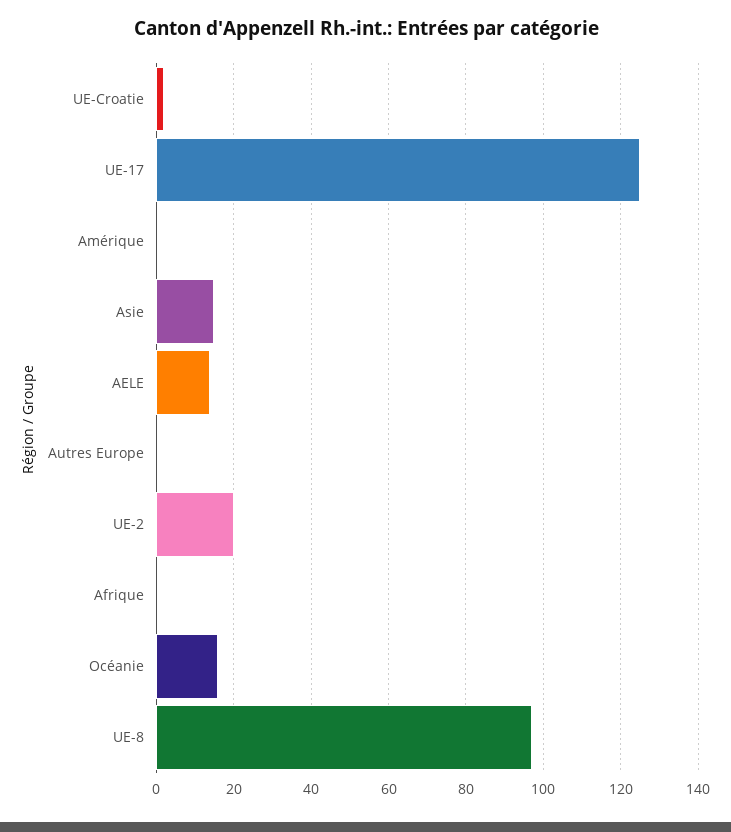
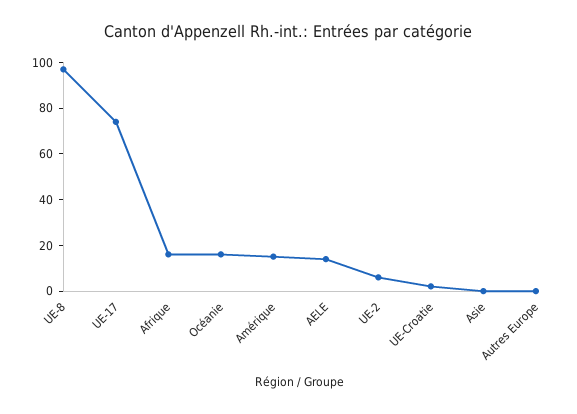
UE-17: 125 -> 75
Amérique: 0 -> 15
Asie: 15 -> 0
UE-2: 20 -> 5
Afrique: 0 -> 15

